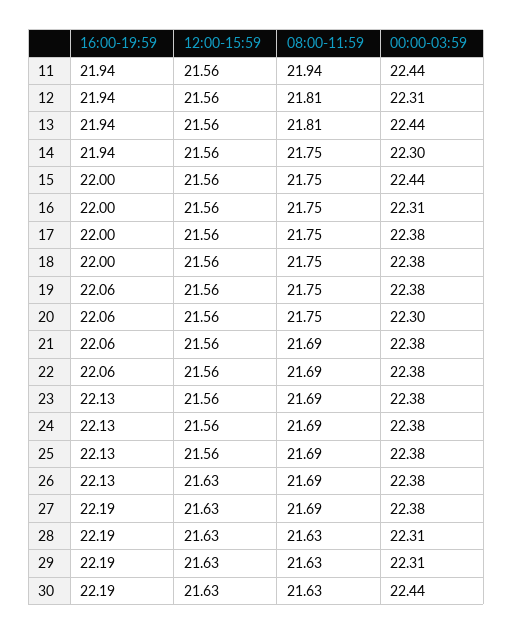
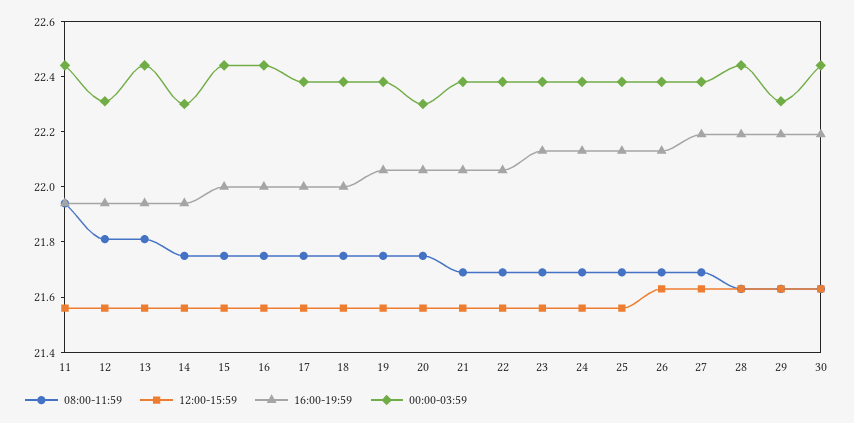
00:00-03:59, 16: 22.31 -> 22.45
00:00-03:59, 28: 22.31 -> 22.45

